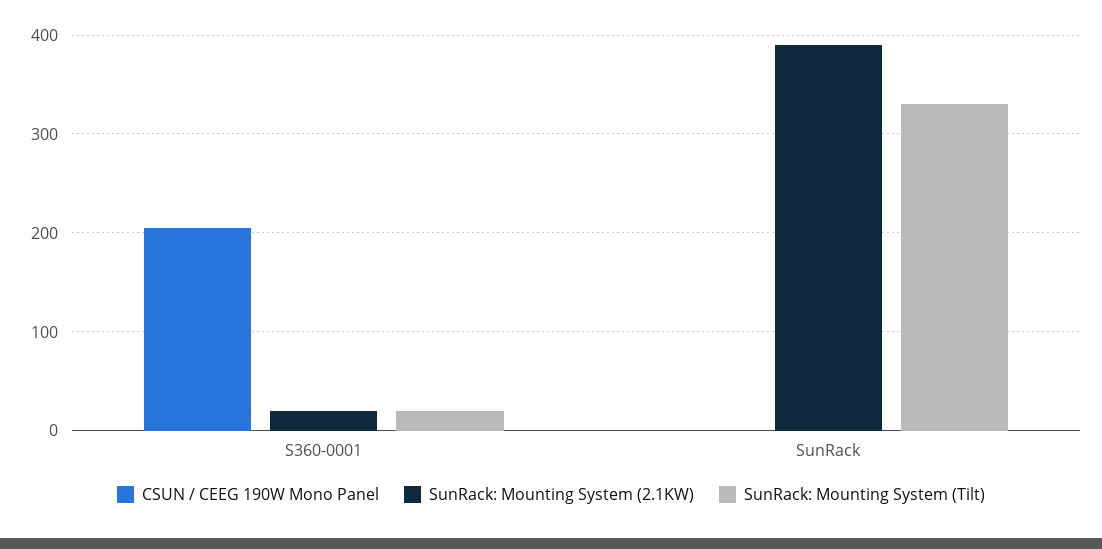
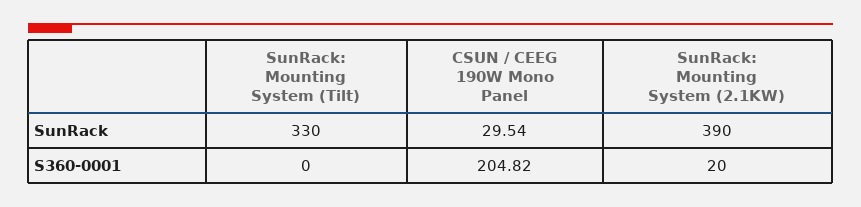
SunRack: Mounting System (Tilt), S360-0001: 20 -> 0
CSUN / CEEG 190W Mono Panel, SunRack: 0 -> 29.54

